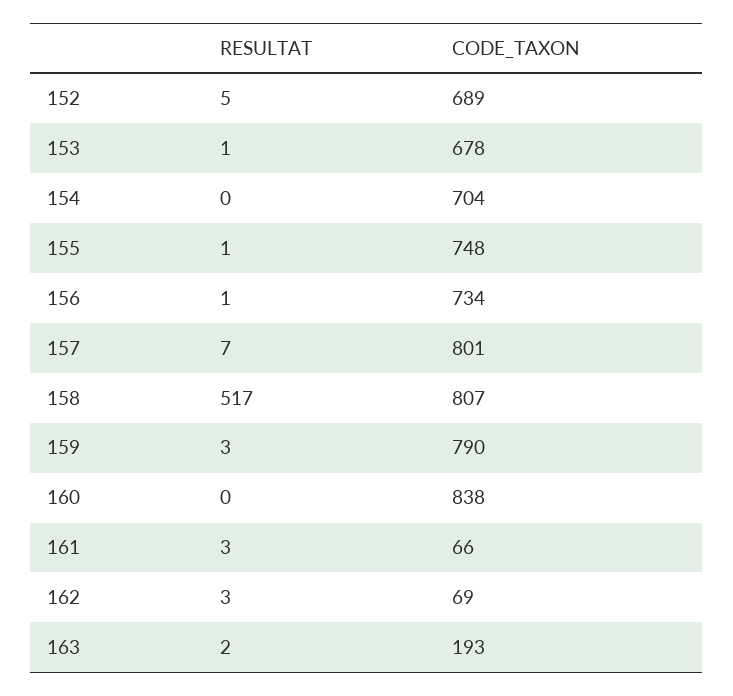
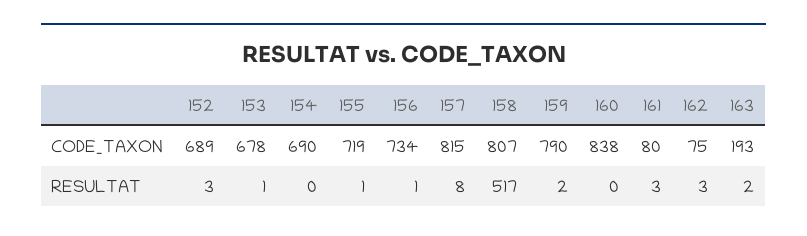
RESULTAT, 152: 5 -> 3
CODE_TAXON, 154: 704 -> 690
CODE_TAXON, 155: 748 -> 719
RESULTAT, 157: 7 -> 8
CODE_TAXON, 157: 801 -> 815
RESULTAT, 159: 3 -> 2
CODE_TAXON, 161: 66 -> 80
CODE_TAXON, 162: 69 -> 75

